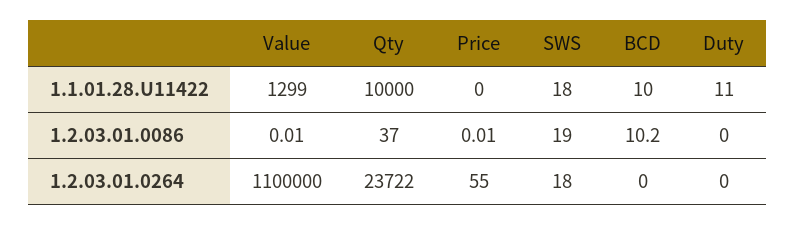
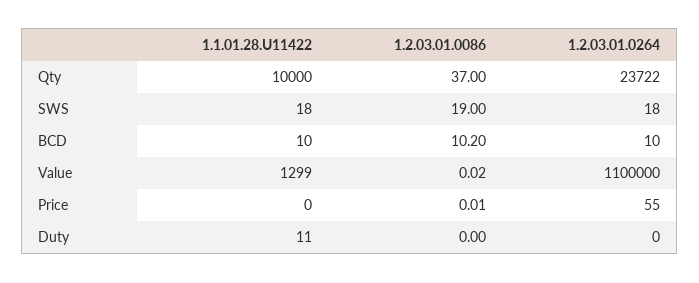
Value, 1.2.03.01.0086: 0.01 -> 0.02
BCD, 1.2.03.01.0264: 0 -> 10

